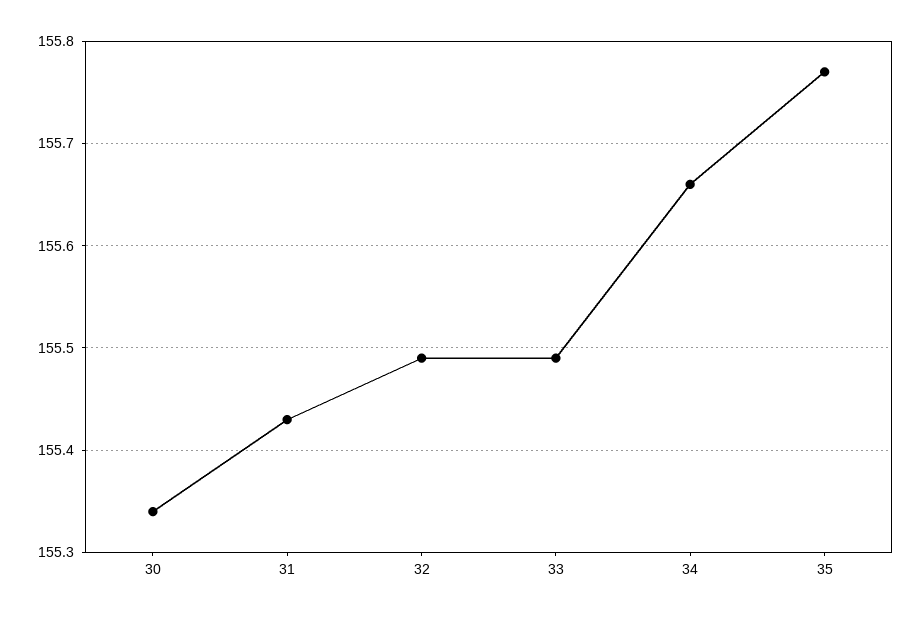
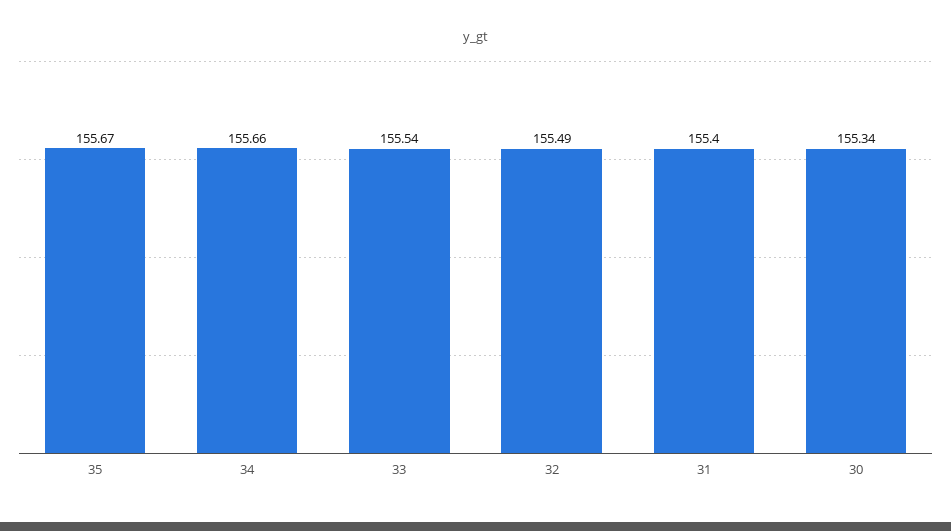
31: 155.43 -> 155.4
33: 155.49 -> 155.54
35: 155.77 -> 155.67

